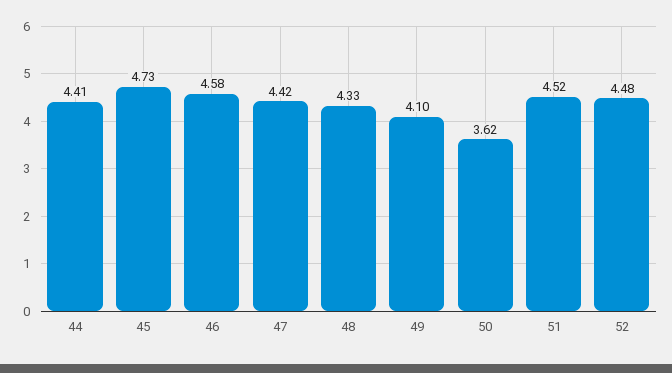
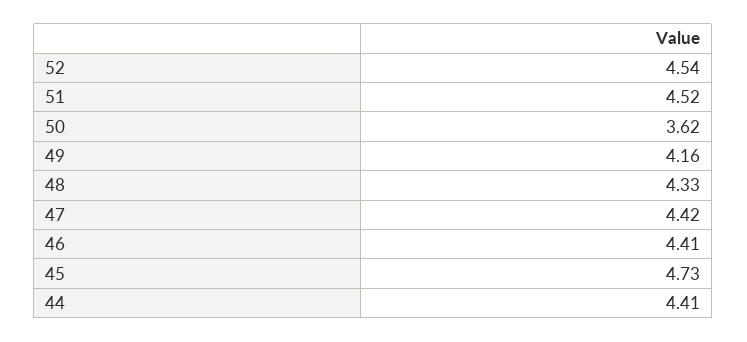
46: 4.58 -> 4.41
49: 4.1 -> 4.16
52: 4.48 -> 4.54

